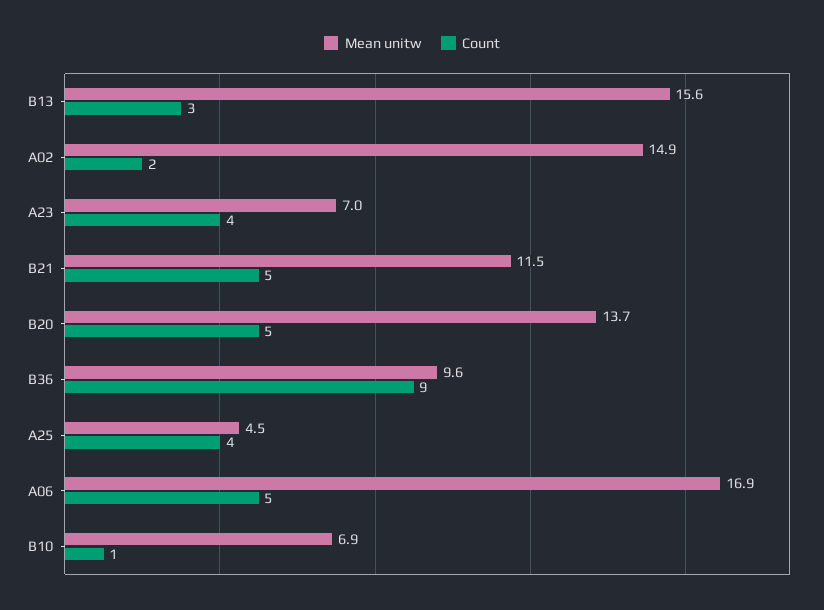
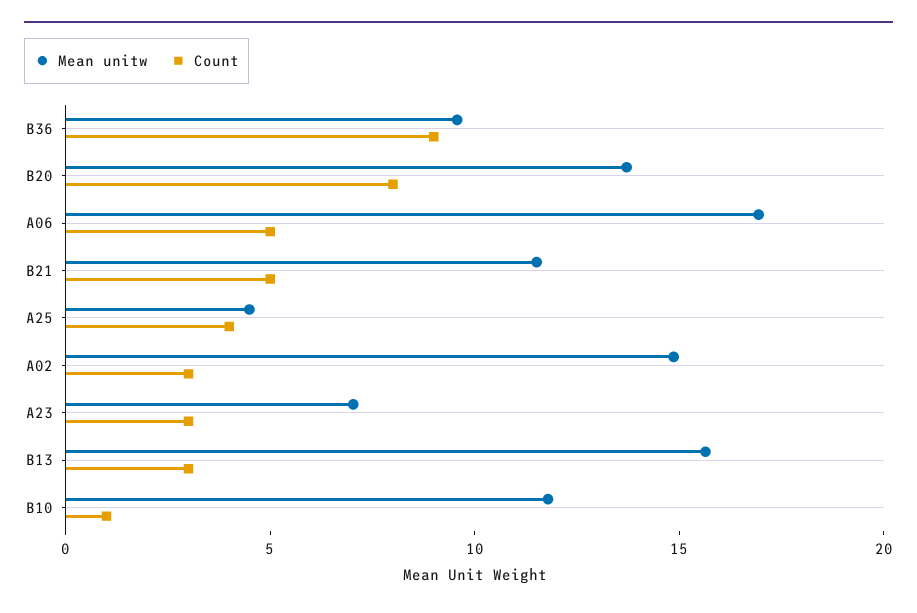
Count, A02: 2 -> 3
Count, A23: 4 -> 3
Count, B20: 5 -> 8
Mean unitw, B10: 6.9 -> 12

